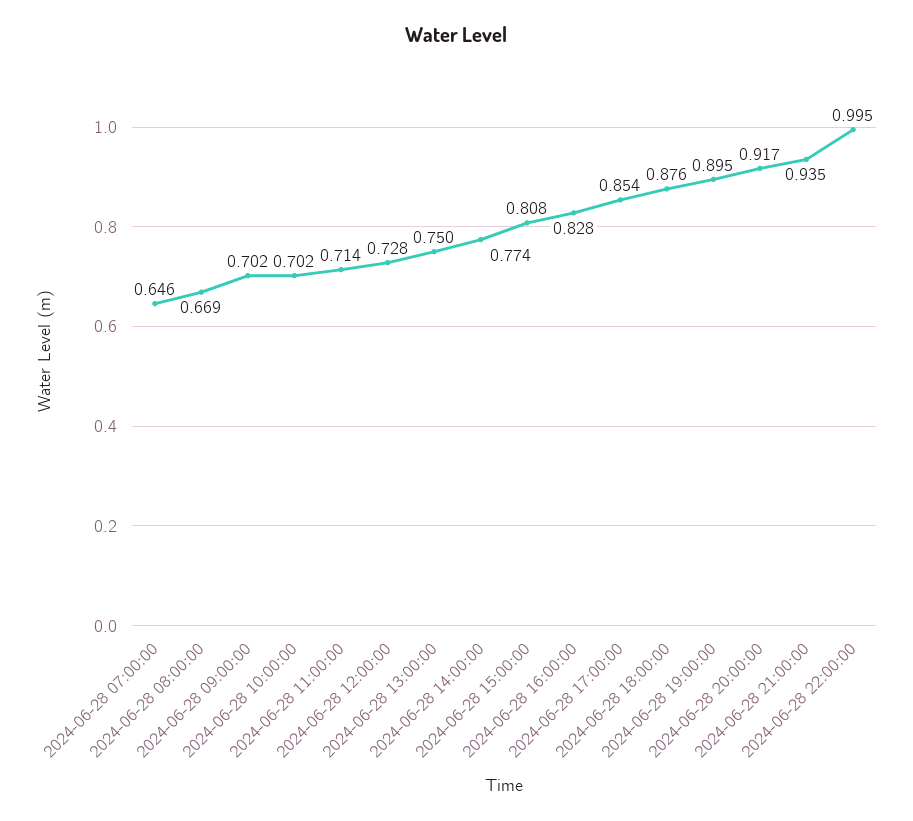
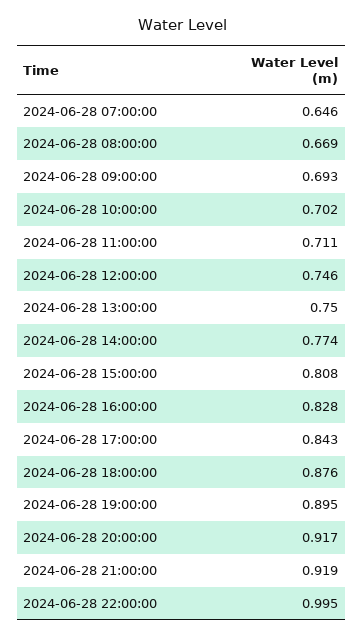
2024-06-28 09:00:00: 0.702 -> 0.693
2024-06-28 11:00:00: 0.714 -> 0.711
2024-06-28 12:00:00: 0.728 -> 0.746
2024-06-28 17:00:00: 0.854 -> 0.843
2024-06-28 21:00:00: 0.935 -> 0.919

